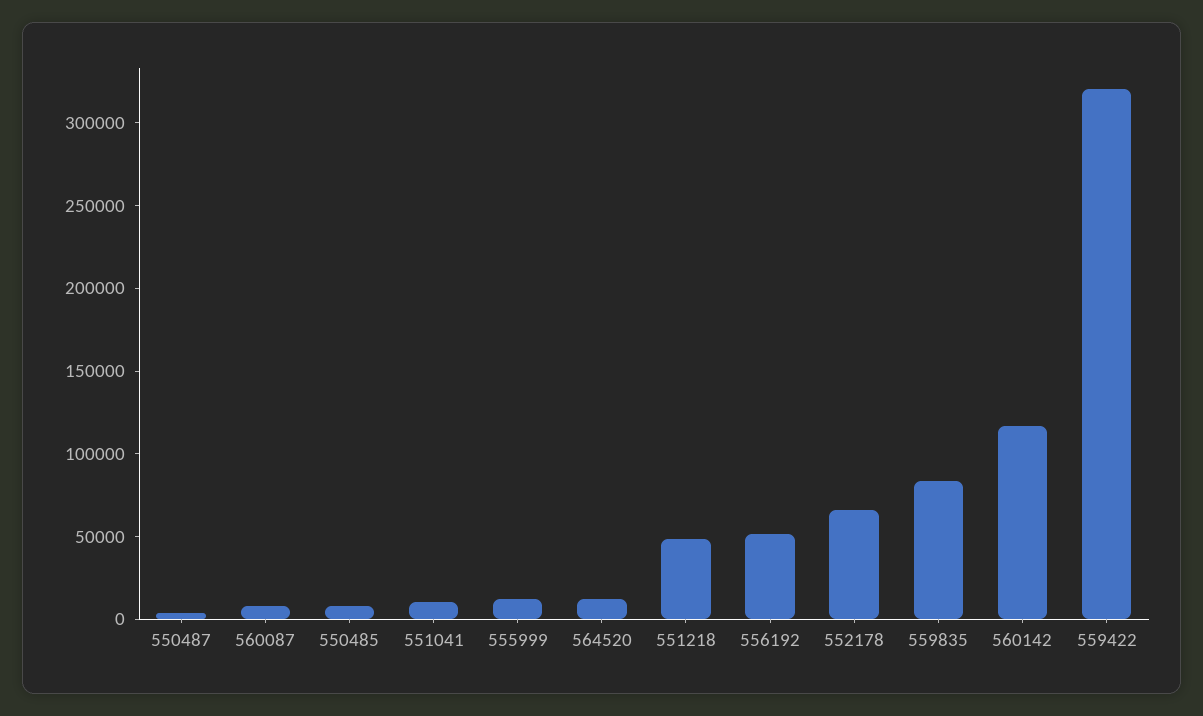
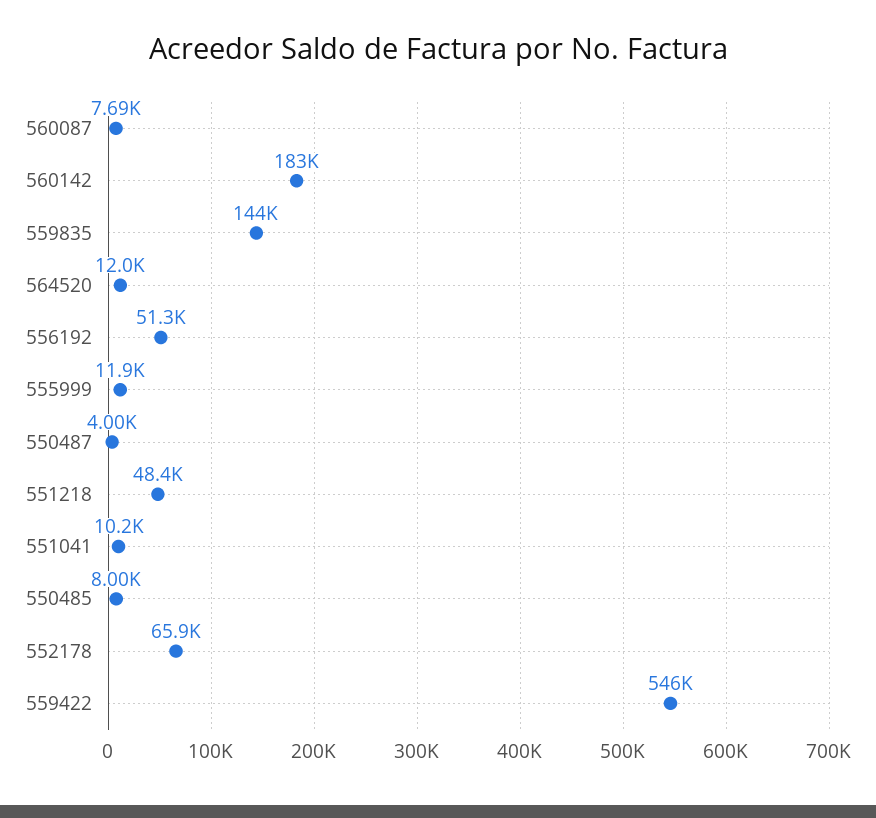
559835: 80000 -> 144000
560142: 120000 -> 183000
559422: 320000 -> 546000

